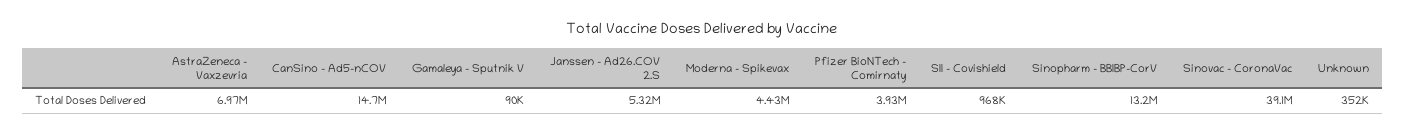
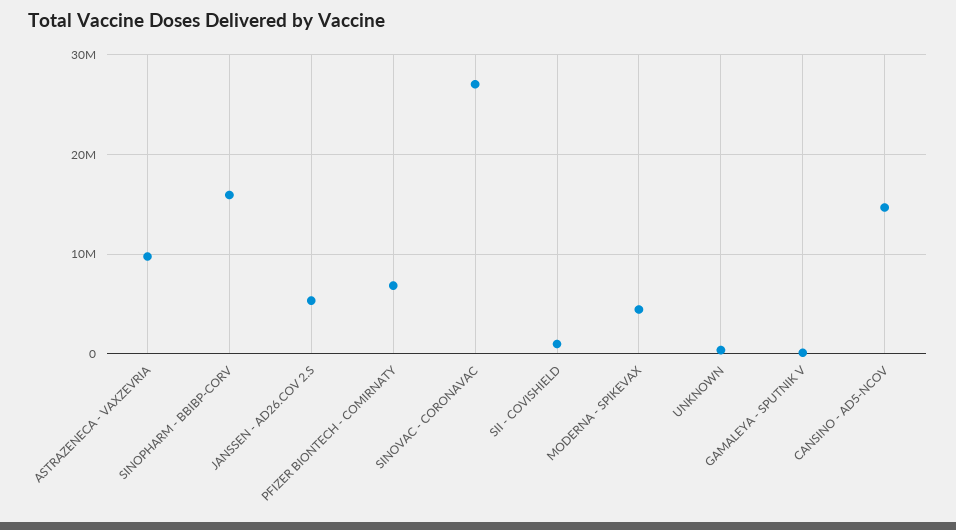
AstraZeneca - Vaxzevria: 6970000 -> 10000000
Pfizer BioNTech - Comirnaty: 3930000 -> 7000000
Sinopharm - BBIBP-CorV: 13200000 -> 16000000
Sinovac - CoronaVac: 39100000 -> 27000000

